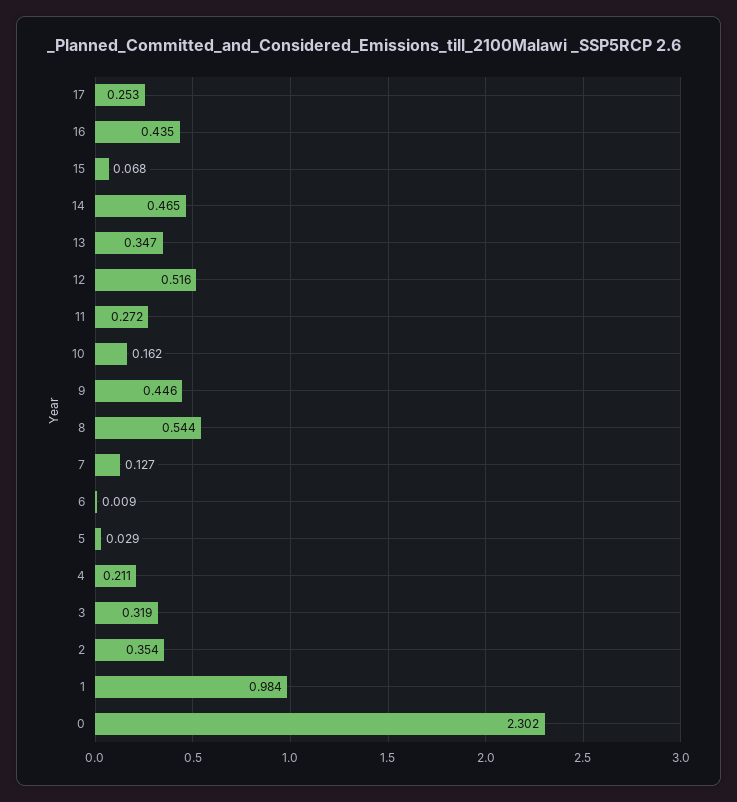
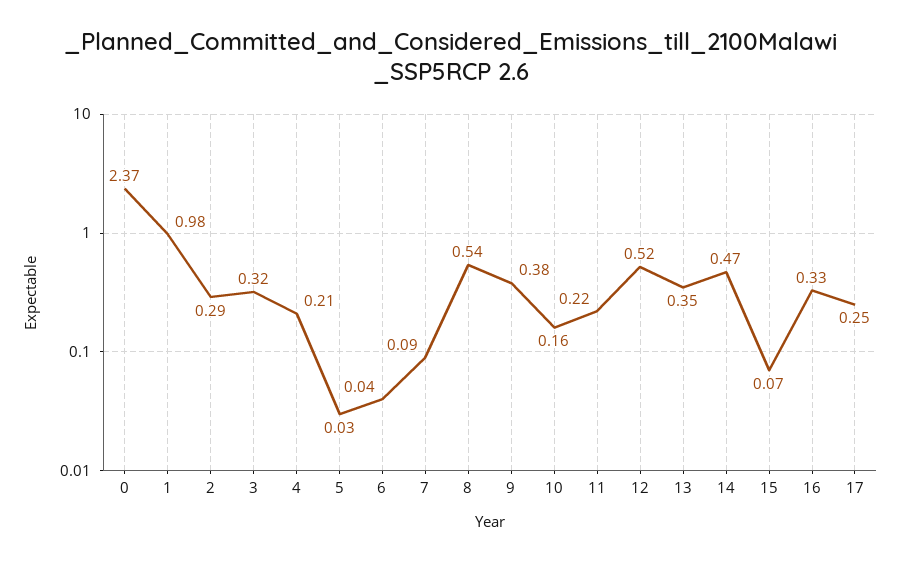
16: 0.435 -> 0.33
11: 0.272 -> 0.22
9: 0.446 -> 0.38
7: 0.127 -> 0.09
6: 0.009 -> 0.04
2: 0.354 -> 0.29
0: 2.302 -> 2.37

